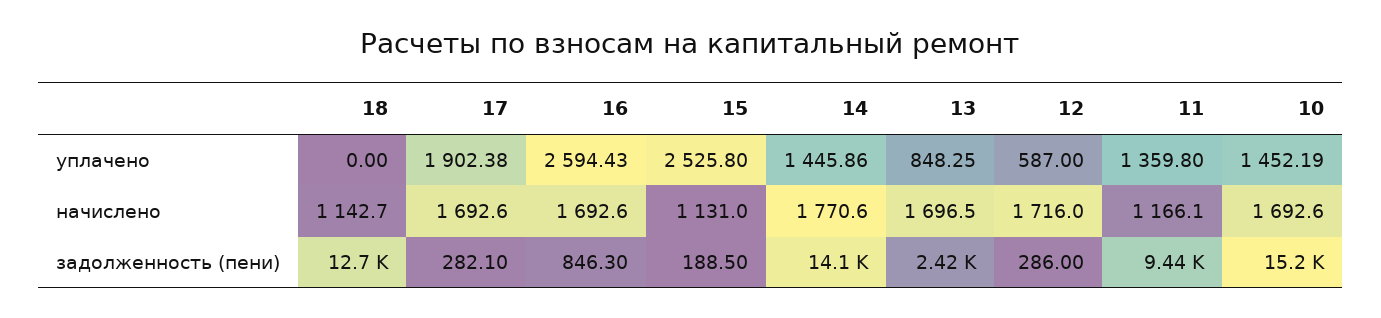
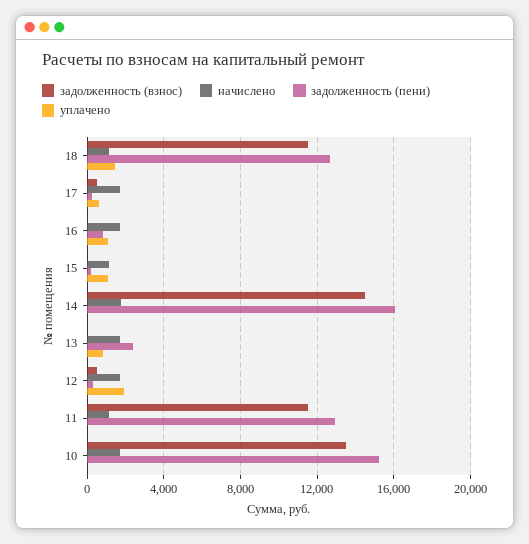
уплачено, 18: 0 -> 1500
уплачено, 17: 1902.38 -> 500
уплачено, 16: 2594.43 -> 1000
уплачено, 15: 2525.8 -> 1000
уплачено, 14: 1445.86 -> 0
уплачено, 12: 587 -> 2000
уплачено, 11: 1359.8 -> 0
уплачено, 10: 1452.19 -> 0
задолженность (пени), 14: 14100 -> 16000
задолженность (пени), 11: 9440 -> 13000
задолженность (взнос), 18: none -> 11500
задолженность (взнос), 17: none -> 500
задолженность (взнос), 16: none -> 0
задолженность (взнос), 15: none -> 0
задолженность (взнос), 14: none -> 14500
задолженность (взнос), 13: none -> 0
задолженность (взнос), 12: none -> 500
задолженность (взнос), 11: none -> 11500
задолженность (взнос), 10: none -> 13500

